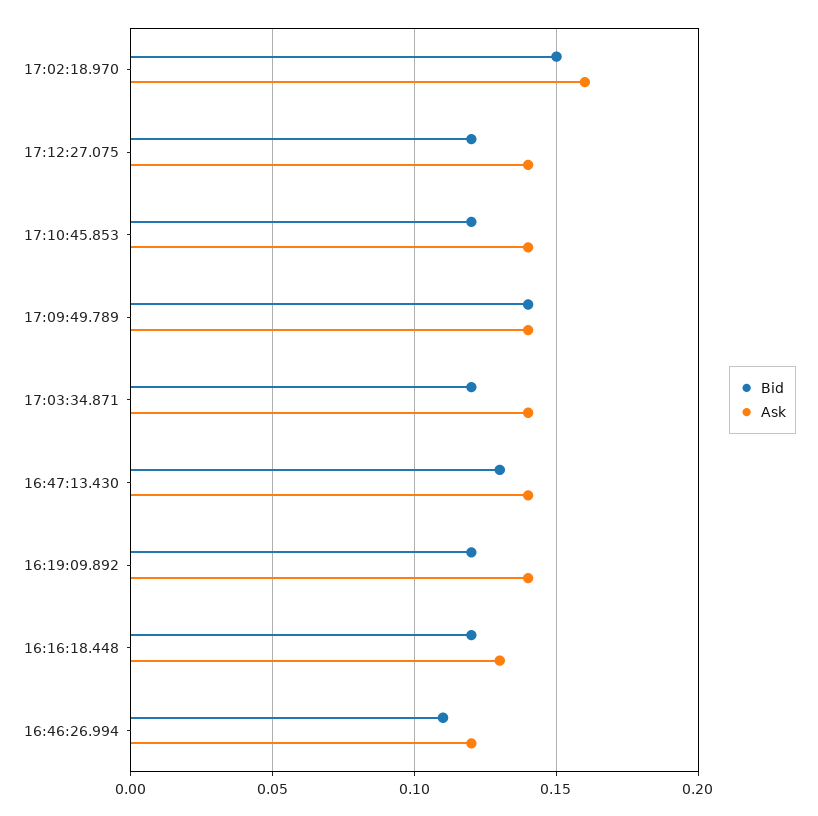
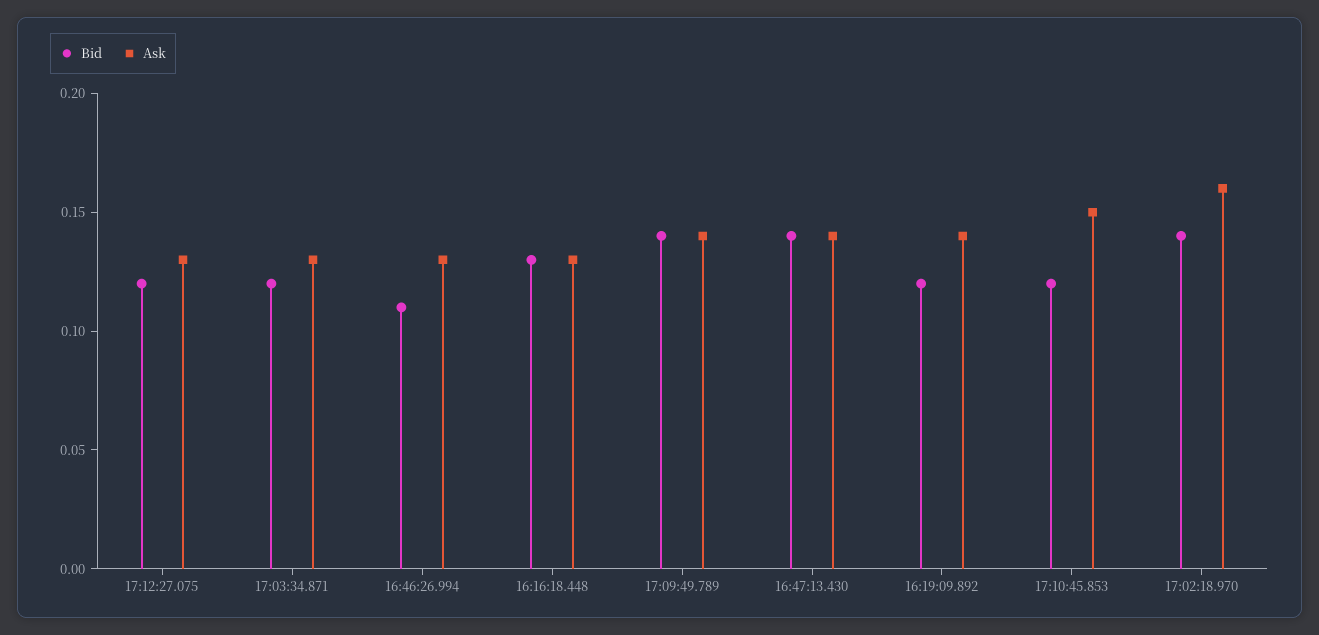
Bid, 17:02:18.970: 0.15 -> 0.14
Ask, 17:12:27.075: 0.14 -> 0.13
Ask, 17:10:45.853: 0.14 -> 0.15
Ask, 17:03:34.871: 0.14 -> 0.13
Bid, 16:47:13.430: 0.13 -> 0.14
Bid, 16:16:18.448: 0.12 -> 0.13
Ask, 16:46:26.994: 0.12 -> 0.13

